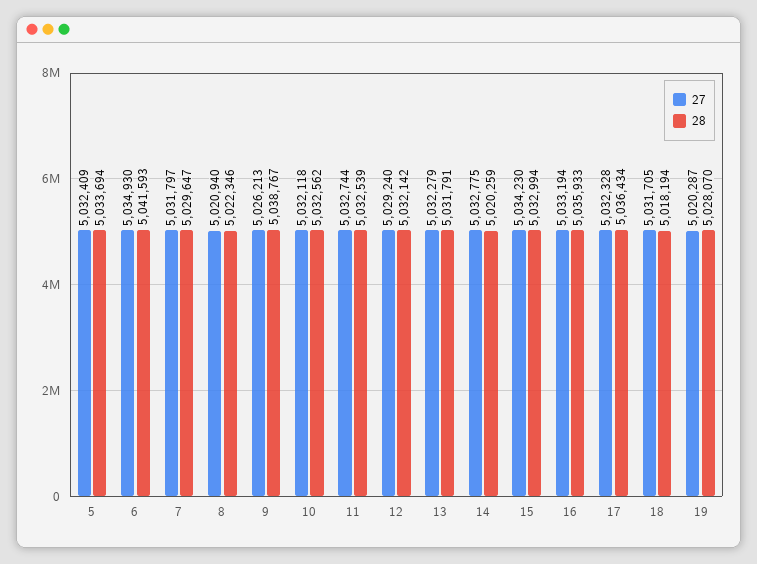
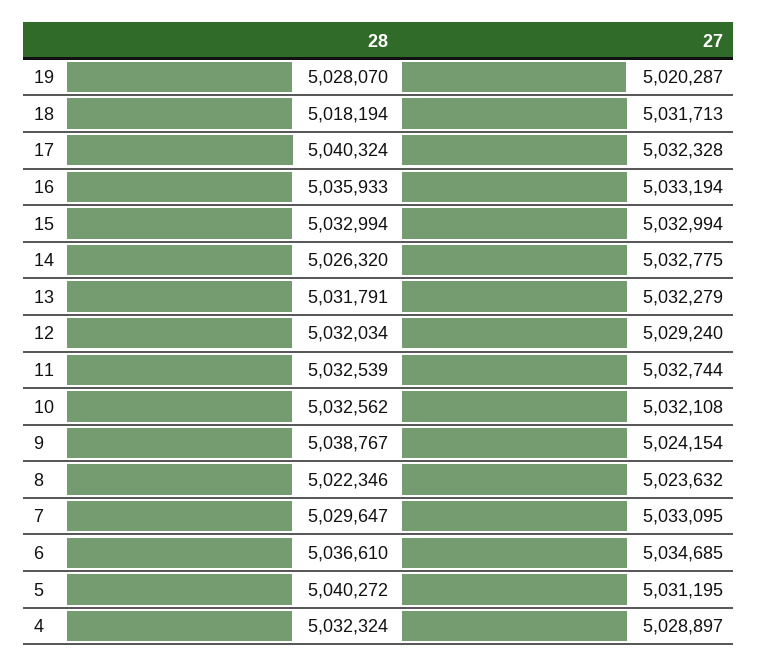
27, 5: 5032409 -> 5031195
28, 5: 5033694 -> 5040272
27, 6: 5034930 -> 5034685
28, 6: 5041593 -> 5036610
27, 7: 5031797 -> 5033095
27, 8: 5020940 -> 5023632
27, 9: 5026213 -> 5024154
27, 10: 5032118 -> 5032108
28, 12: 5032142 -> 5032034
28, 14: 5020259 -> 5026320
27, 15: 5034230 -> 5032994
28, 17: 5036434 -> 5040324
27, 18: 5031705 -> 5031713
28, 4: none -> 5032324
27, 4: none -> 5028897

